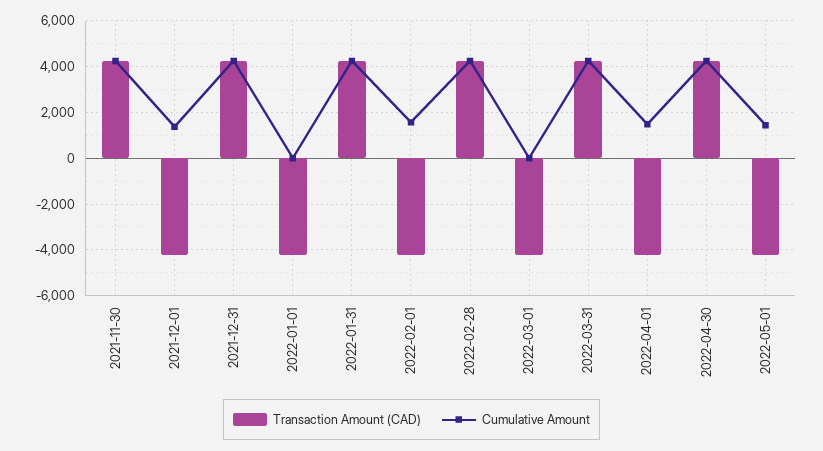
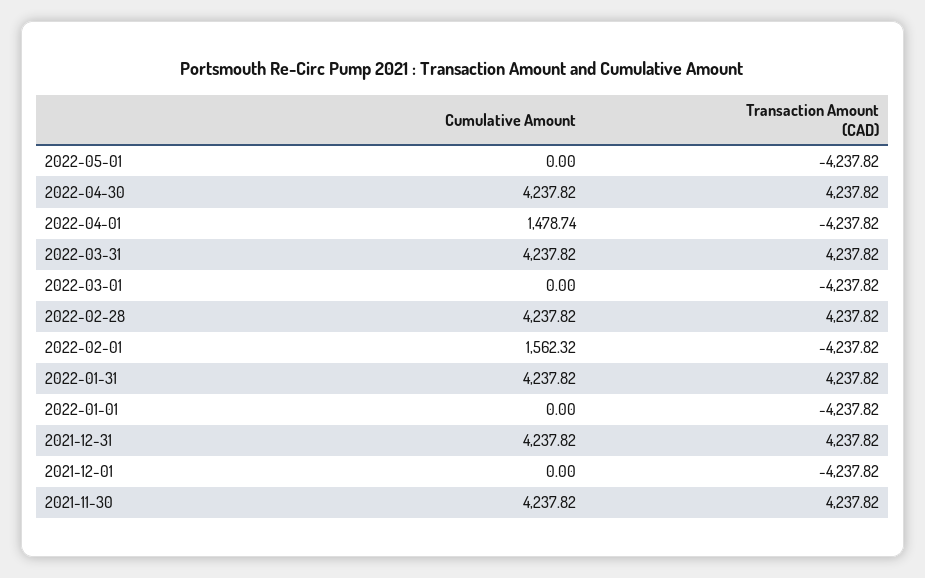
Cumulative Amount, 2021-12-01: 1500 -> 0
Cumulative Amount, 2022-05-01: 1500 -> 0

